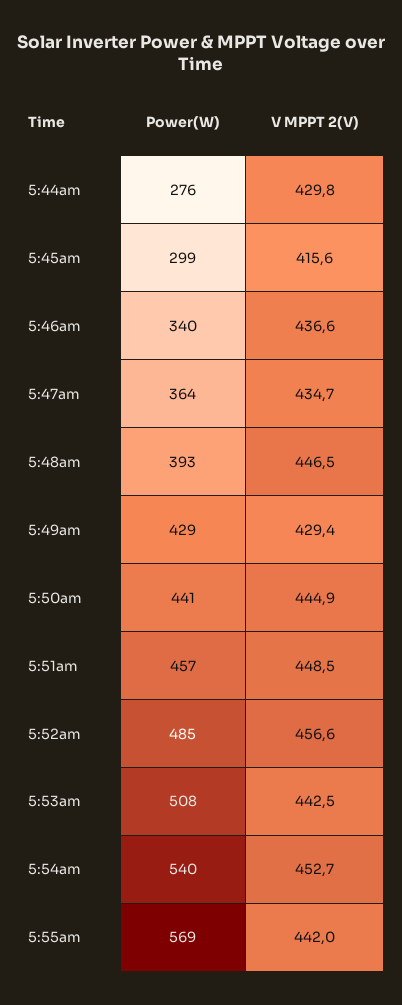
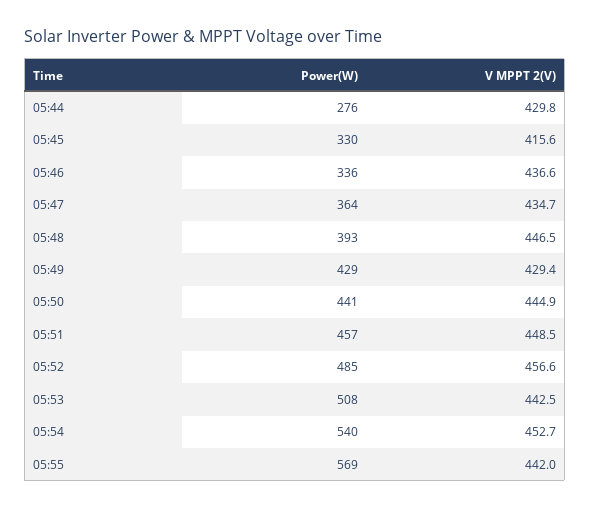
Power(W), 5:45am: 299 -> 330
Power(W), 5:46am: 340 -> 336

